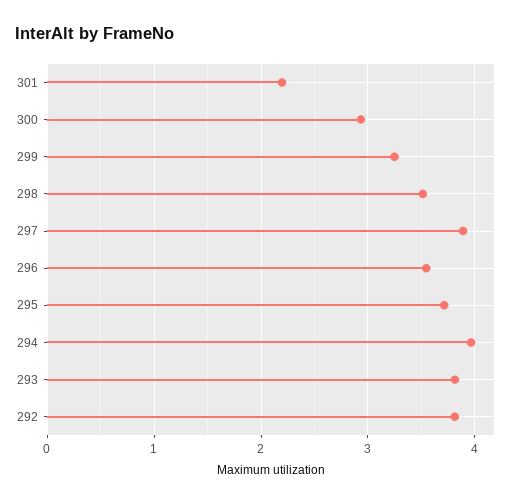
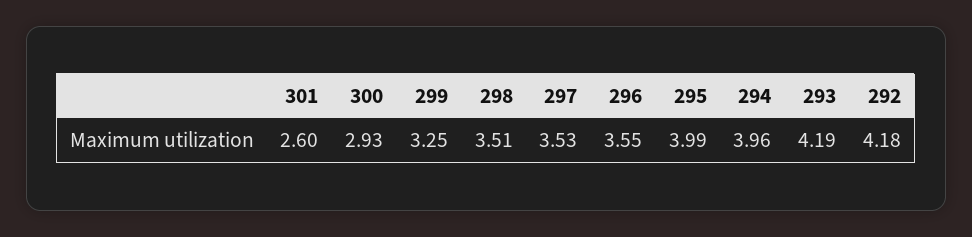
301: 2.2 -> 2.6
297: 3.9 -> 3.53
295: 3.7 -> 3.99
293: 3.8 -> 4.19
292: 3.8 -> 4.18

